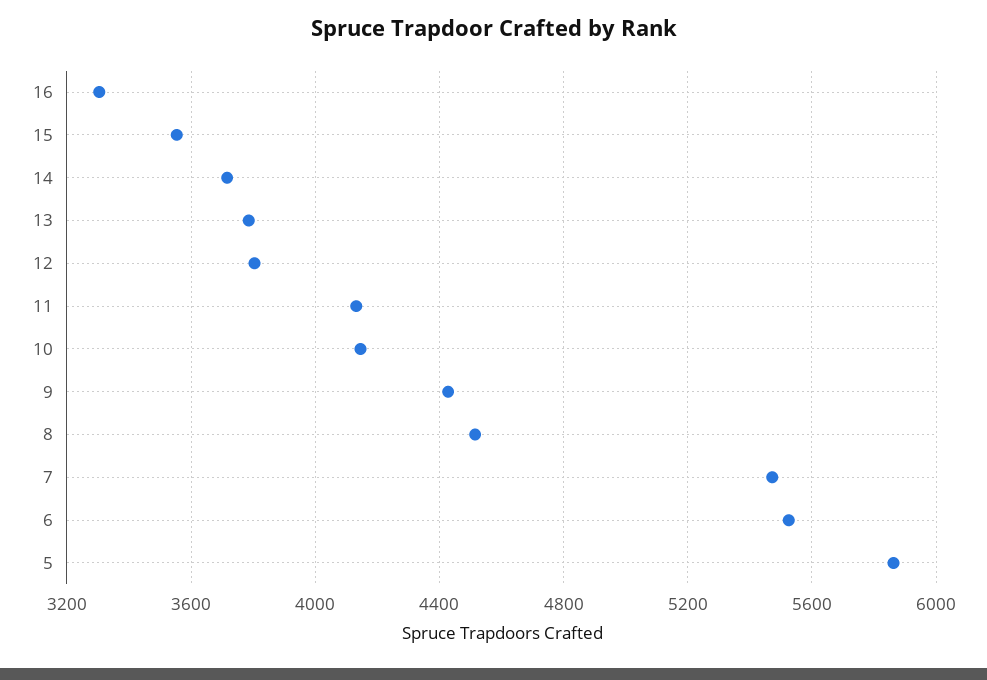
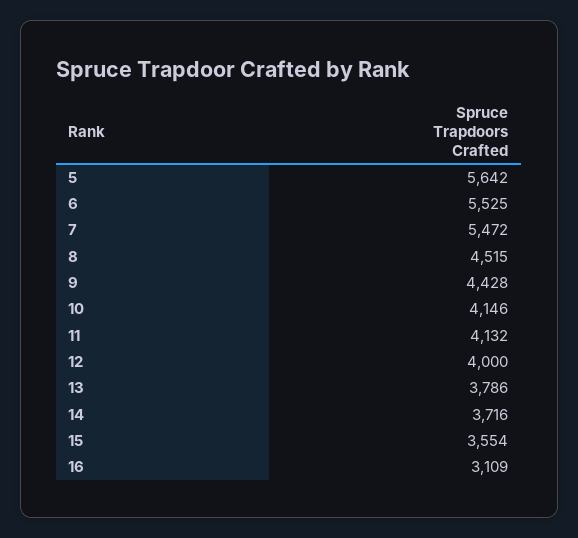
16: 3300 -> 3109
12: 3800 -> 4000
5: 5850 -> 5642

